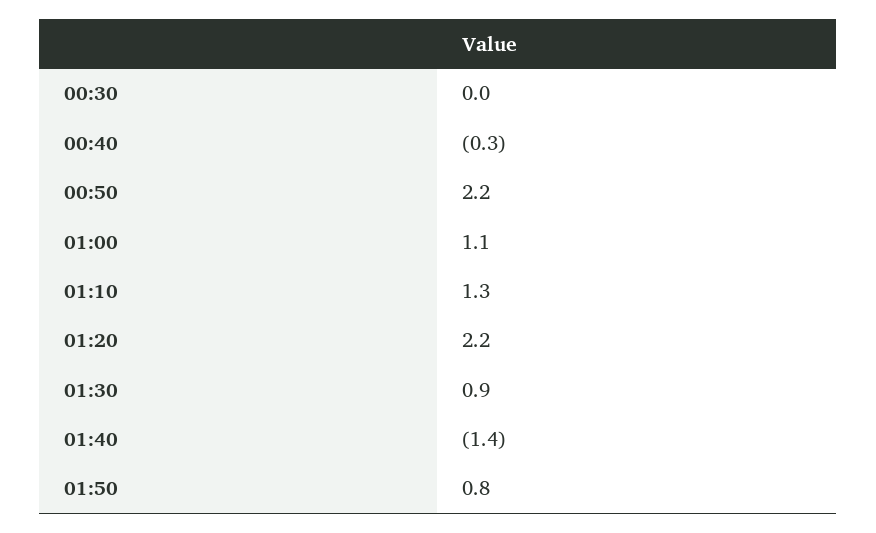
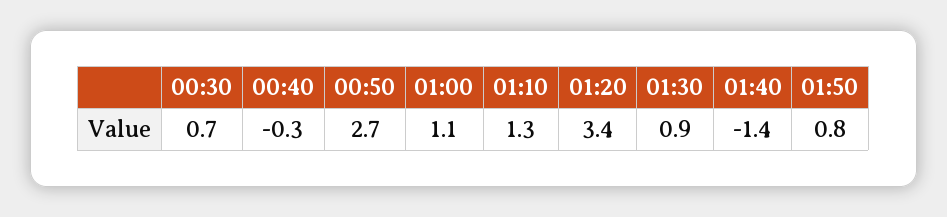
00:30: 0 -> 0.7
00:50: 2.2 -> 2.7
01:20: 2.2 -> 3.4

